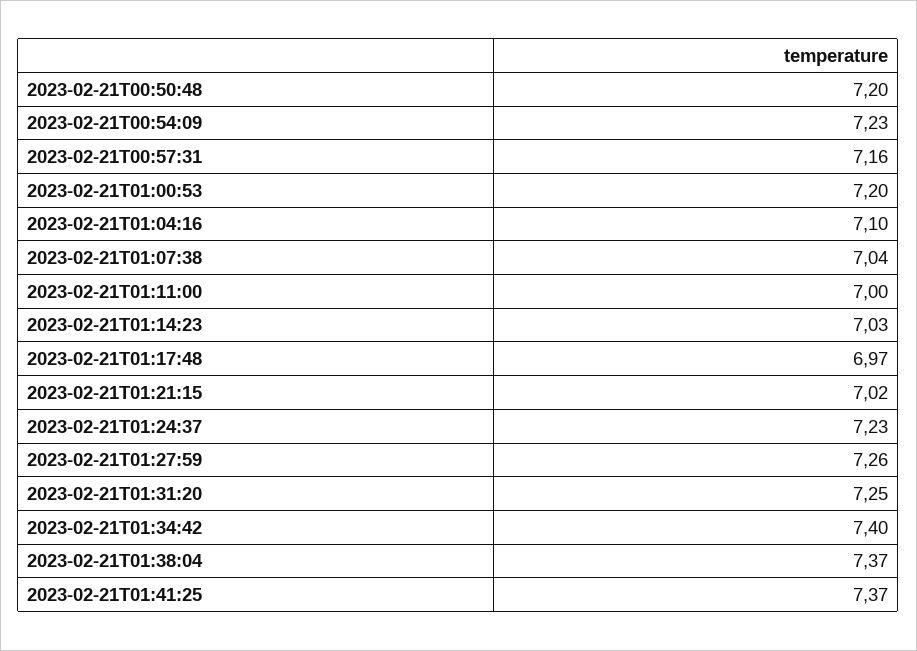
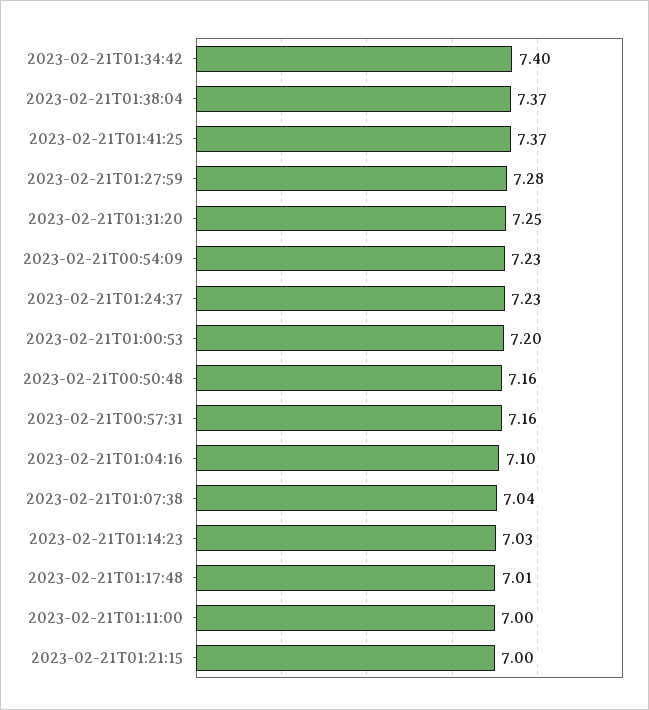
2023-02-21T00:50:48: 7.2 -> 7.16
2023-02-21T01:17:48: 6.97 -> 7.01
2023-02-21T01:21:15: 7.02 -> 7
2023-02-21T01:27:59: 7.26 -> 7.28

